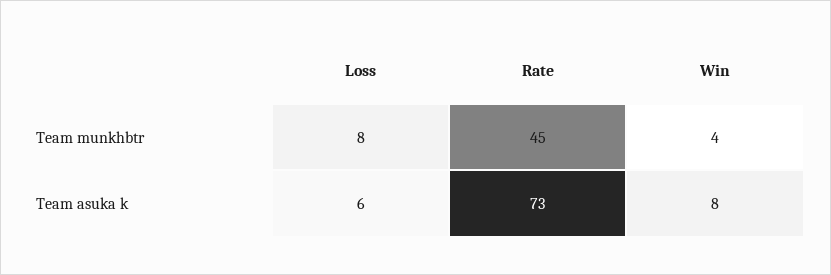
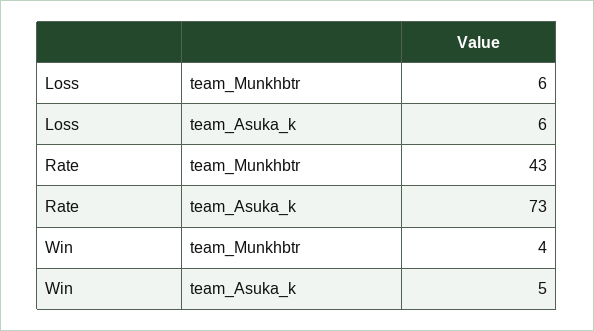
Loss, Team munkhbtr: 8 -> 6
Rate, Team munkhbtr: 45 -> 43
Win, Team asuka k: 8 -> 5

